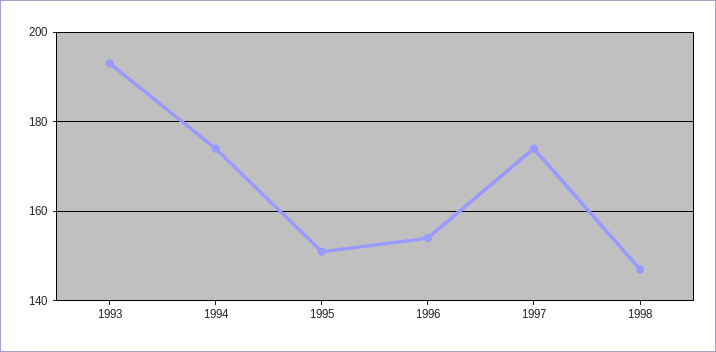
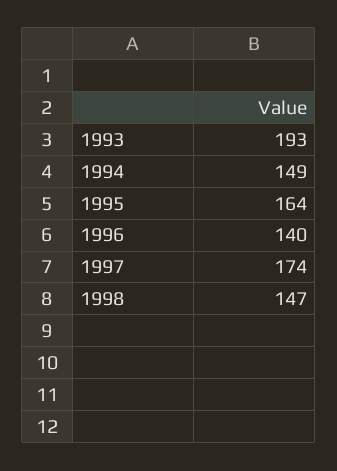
1994: 175 -> 149
1995: 150 -> 164
1996: 155 -> 140

